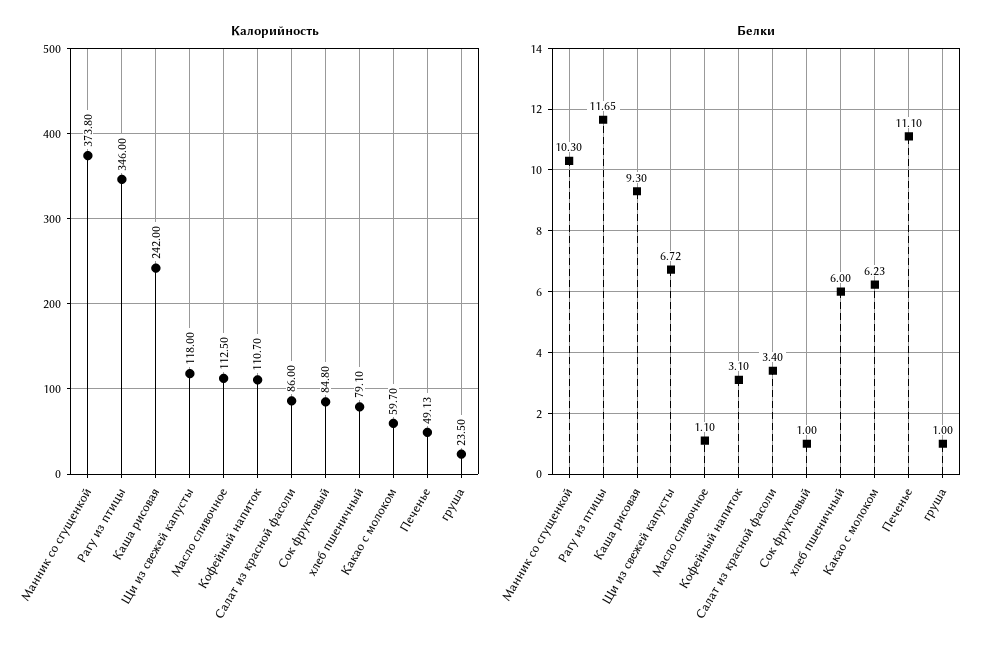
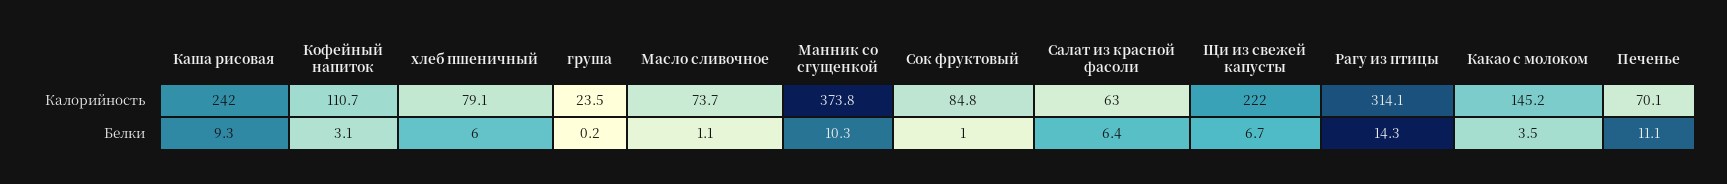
Калорийность, Рагу из птицы: 346 -> 314.1
Калорийность, Щи из свежей капусты: 118 -> 222
Калорийность, Масло сливочное: 112.5 -> 73.7
Калорийность, Салат из красной фасоли: 86 -> 63
Калорийность, Какао с молоком: 59.7 -> 145.2
Калорийность, Печенье: 49.13 -> 70.1
Белки, Рагу из птицы: 11.65 -> 14.3
Белки, Салат из красной фасоли: 3.4 -> 6.4
Белки, Какао с молоком: 6.23 -> 3.5
Белки, груша: 1 -> 0.2

